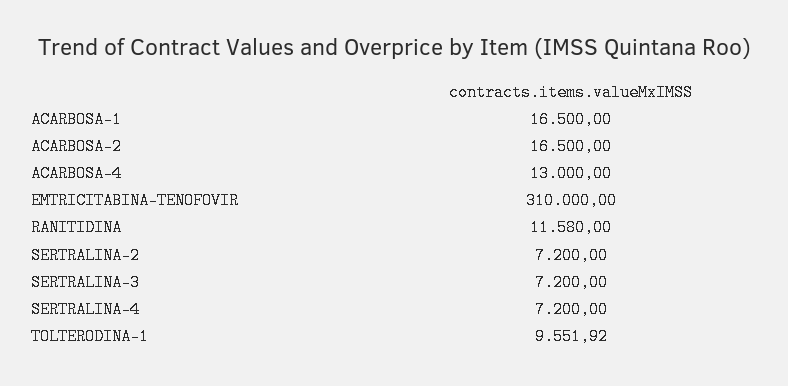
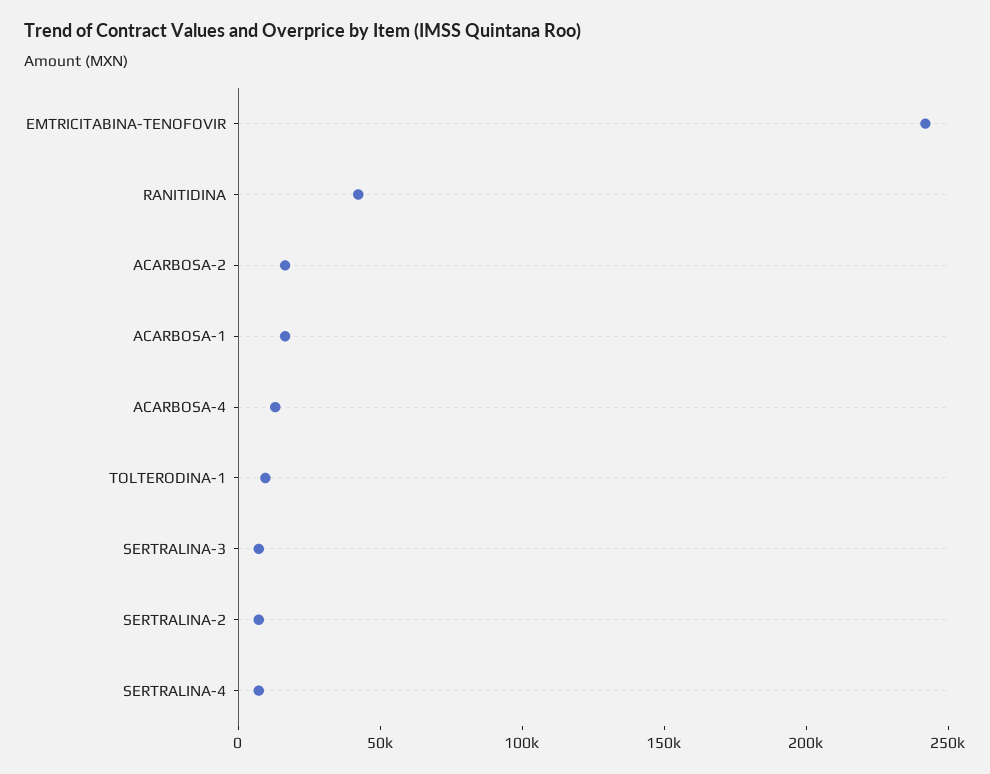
EMTRICITABINA-TENOFOVIR: 310000 -> 240000
RANITIDINA: 11580 -> 40000

